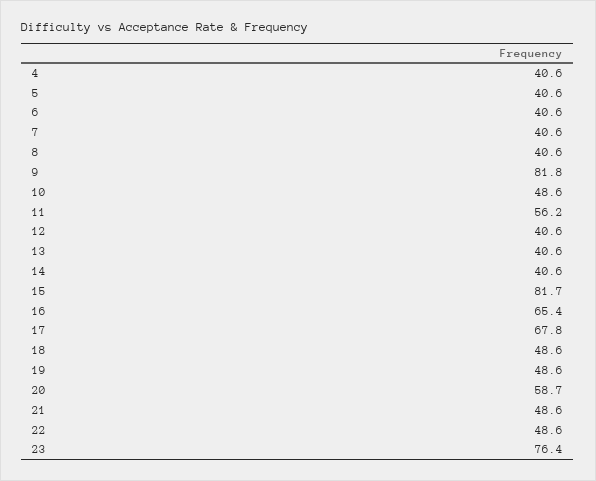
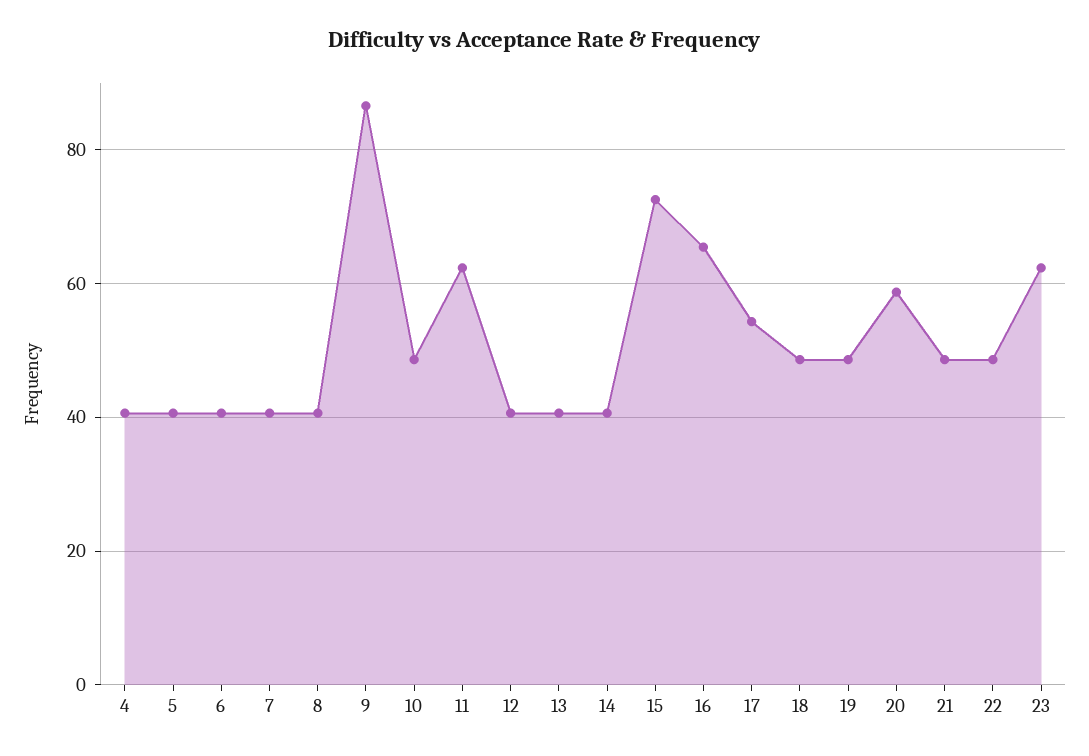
9: 81.8 -> 86
11: 56.2 -> 62
15: 81.7 -> 72
17: 67.8 -> 54
23: 76.4 -> 62

